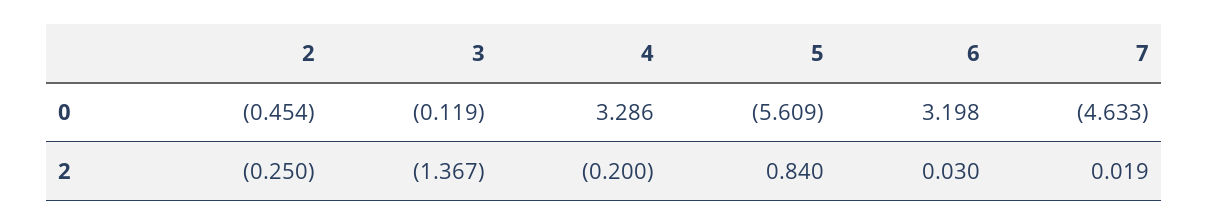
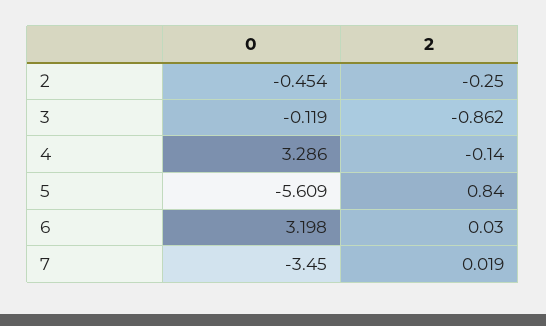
7, 0: -4.633 -> -3.45
3, 2: -1.367 -> -0.862
4, 2: -0.2 -> -0.14

